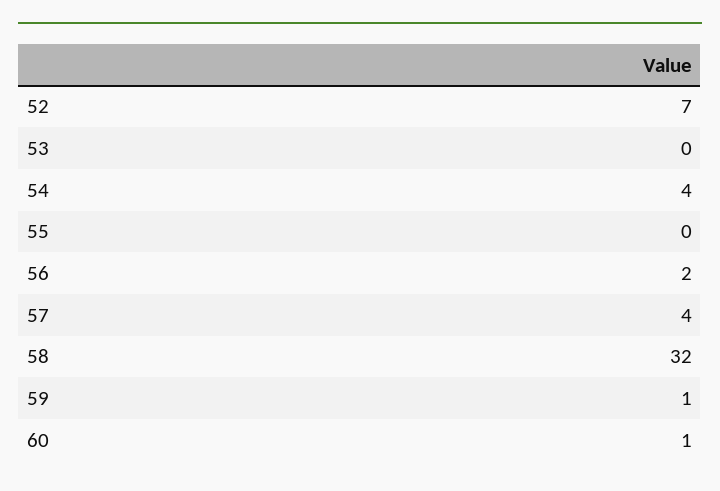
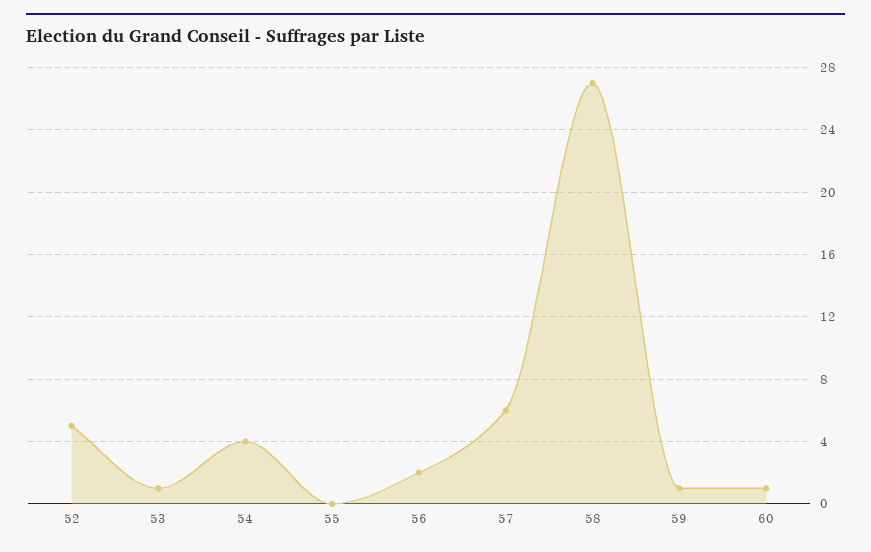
52: 7 -> 5
53: 0 -> 1
57: 4 -> 6
58: 32 -> 27

